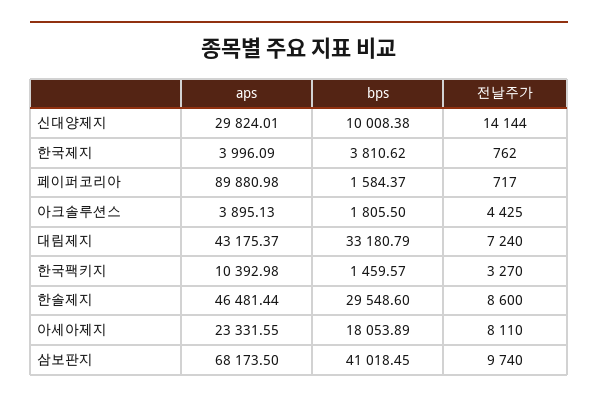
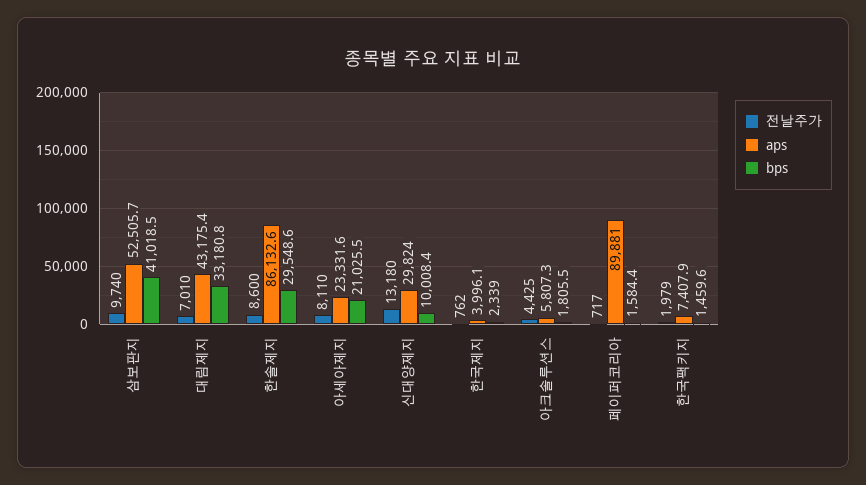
전날주가, 신대양제지: 14144 -> 13180
bps, 한국제지: 3810.62 -> 2339
aps, 아크솔루션스: 3895.13 -> 5807.3
전날주가, 대림제지: 7240 -> 7010
aps, 한국팩키지: 10392.98 -> 7407.9
전날주가, 한국팩키지: 3270 -> 1979
aps, 한솔제지: 46481.44 -> 86132.6
bps, 아세아제지: 18053.89 -> 21025.5
aps, 삼보판지: 68173.5 -> 52505.7

